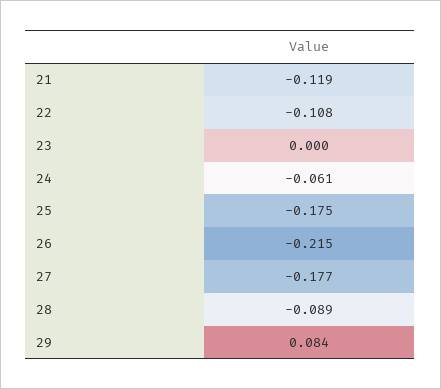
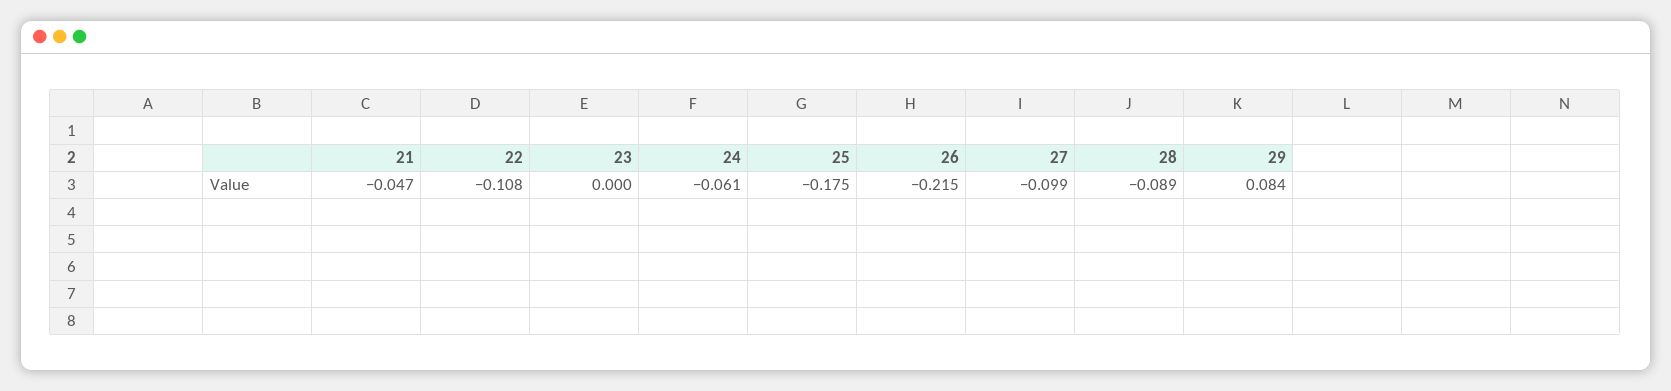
21: -0.119 -> -0.047
27: -0.177 -> -0.099

